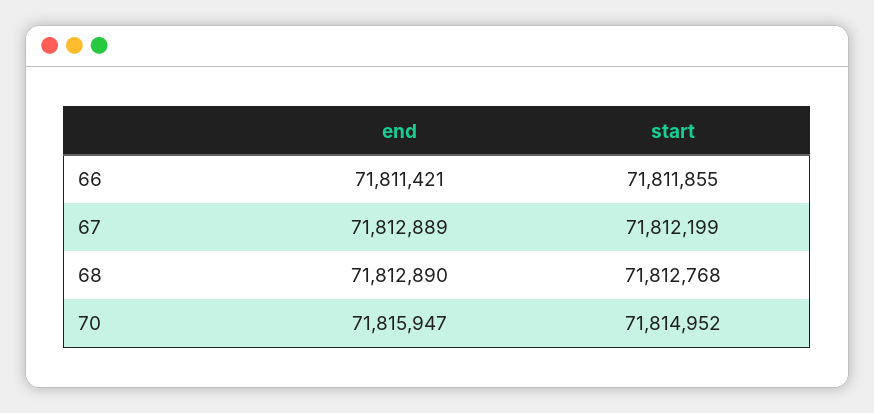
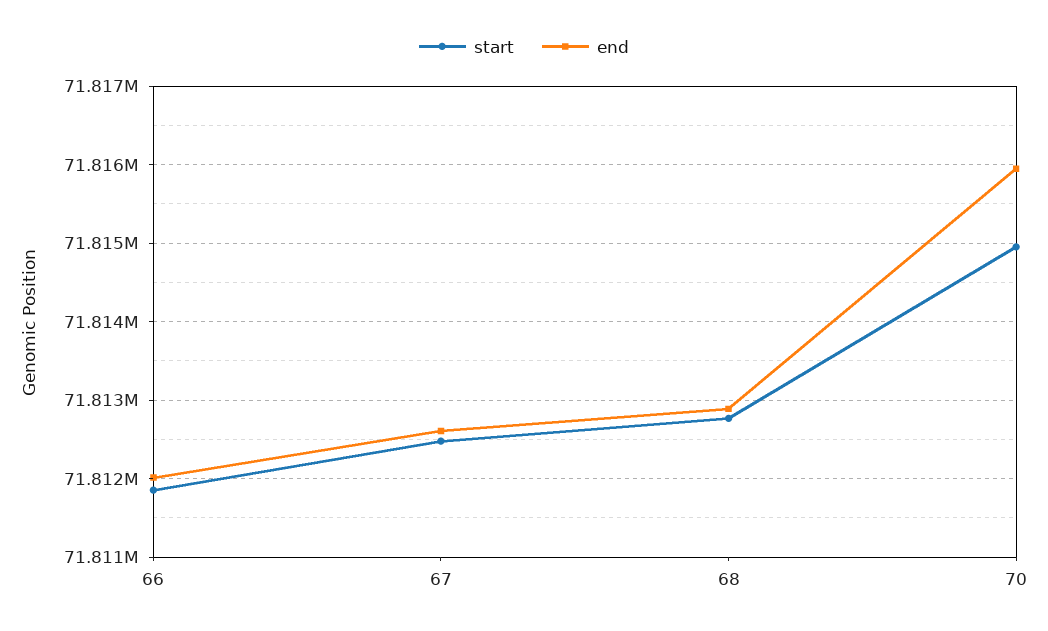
end, 66: 71811421 -> 71812000
end, 67: 71812889 -> 71812600
start, 67: 71812199 -> 71812500

